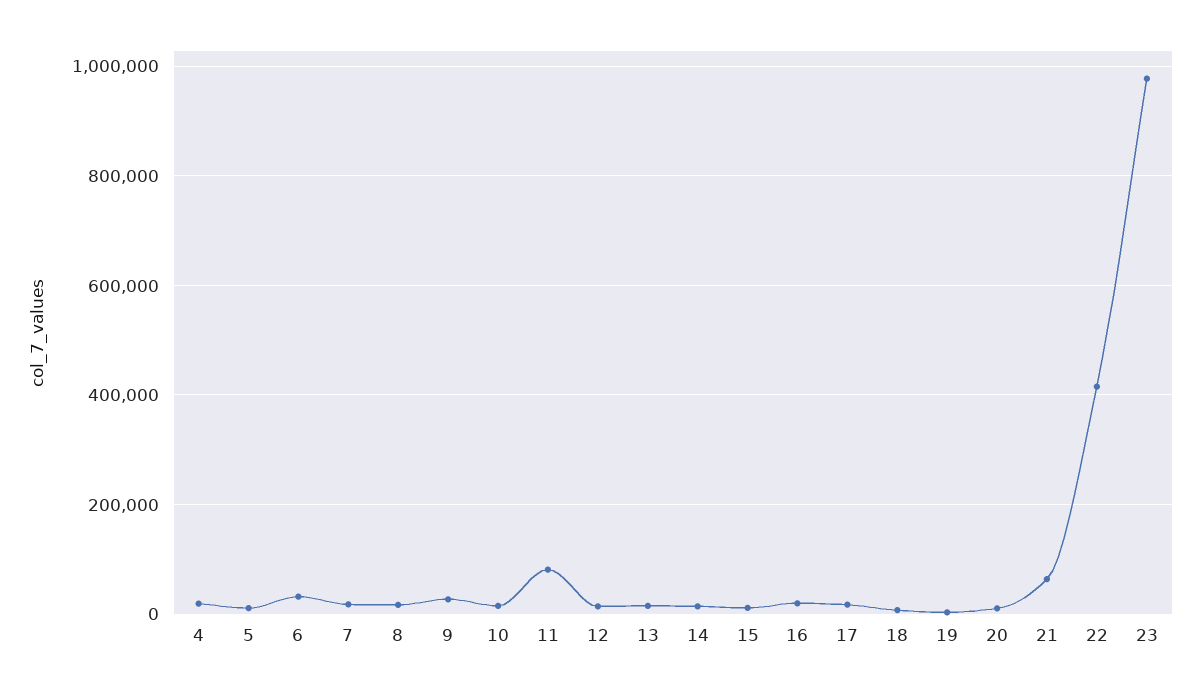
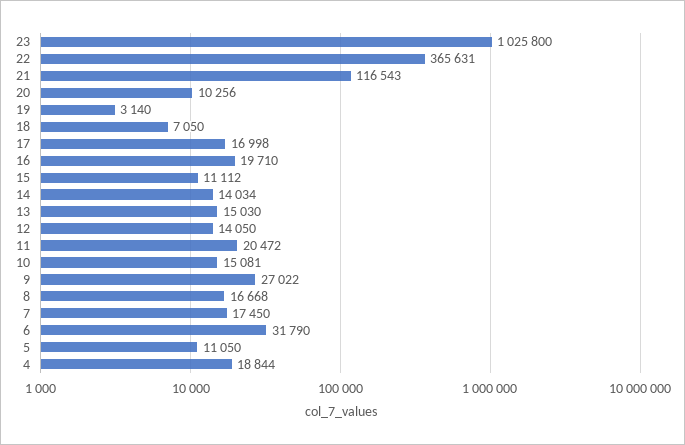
11: 80000 -> 20472
21: 60000 -> 116543
22: 420000 -> 365631
23: 980000 -> 1025800

